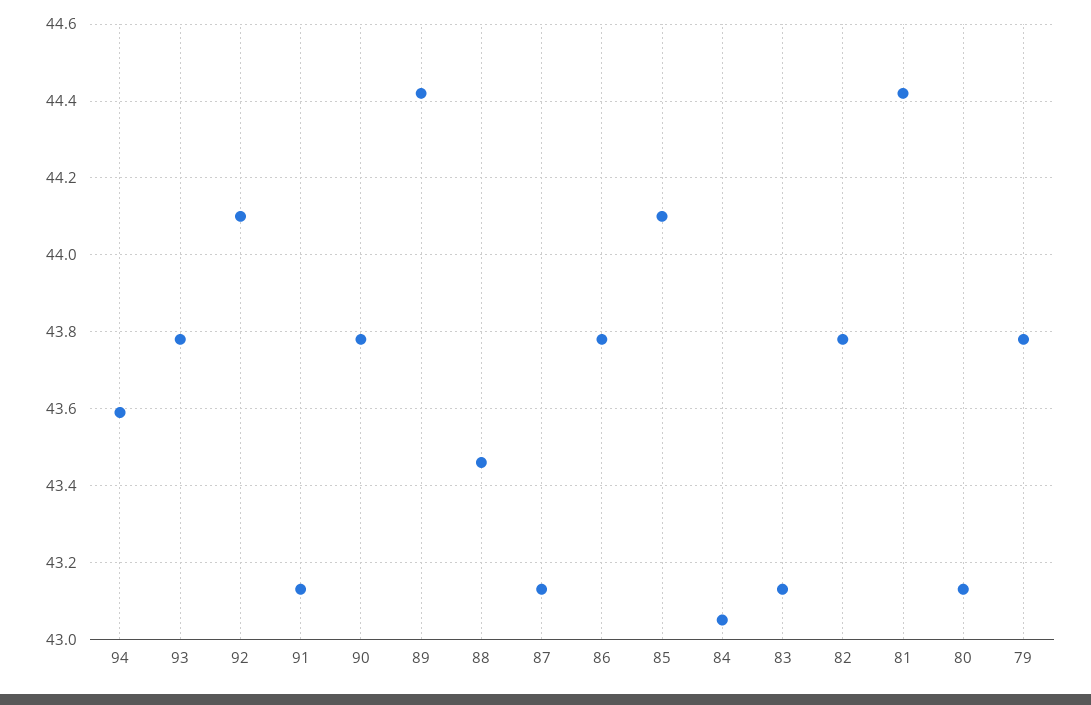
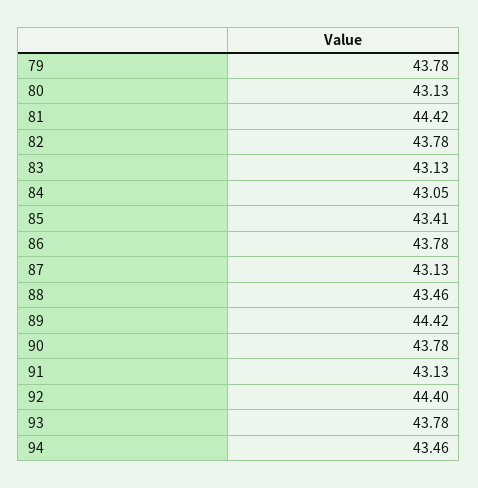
94: 43.6 -> 43.46
92: 44.1 -> 44.4
85: 44.1 -> 43.41

